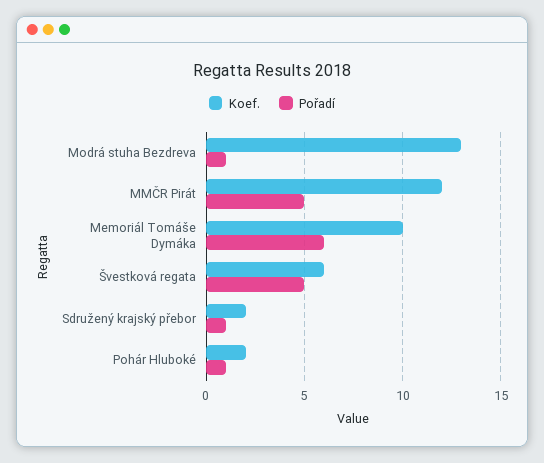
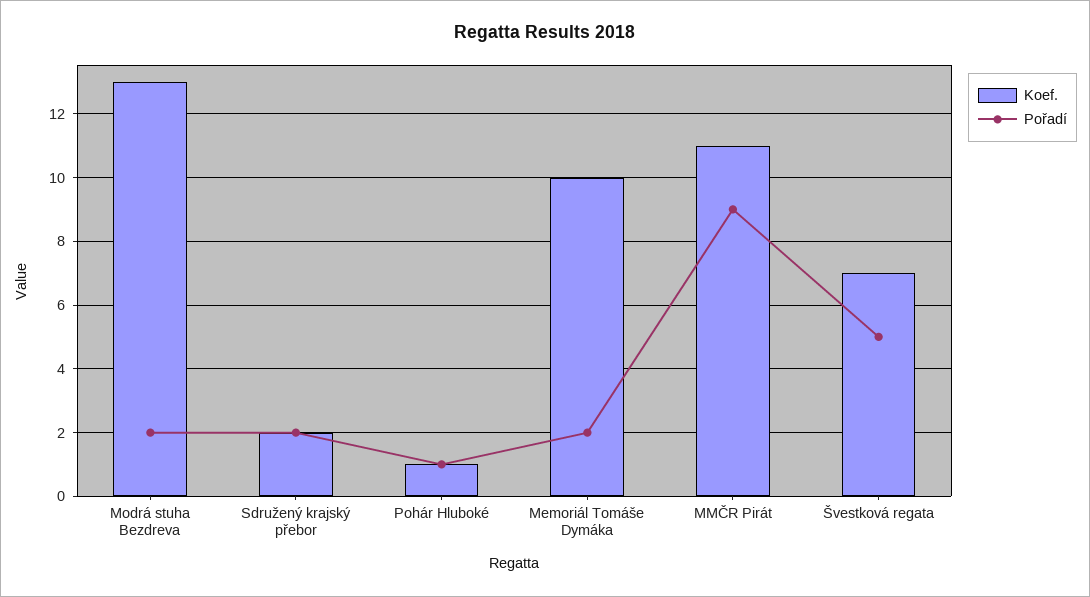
Pořadí, Modrá stuha Bezdreva: 1 -> 2
Koef., MMČR Pirát: 12 -> 11
Pořadí, MMČR Pirát: 5 -> 9
Pořadí, Memoriál Tomáše Dymáka: 6 -> 2
Koef., Švestková regata: 6 -> 7
Pořadí, Sdružený krajský přebor: 1 -> 2
Koef., Pohár Hluboké: 2 -> 1

